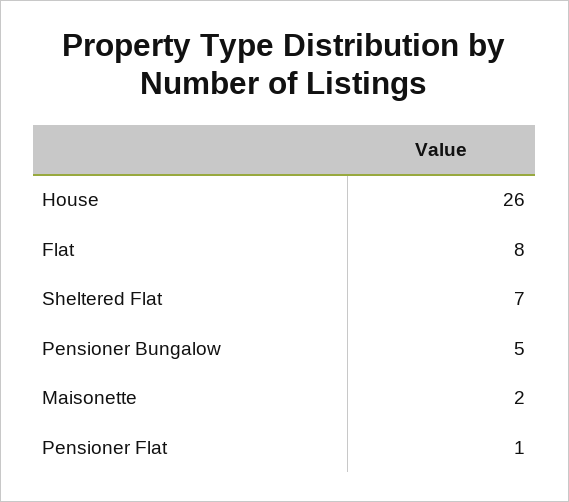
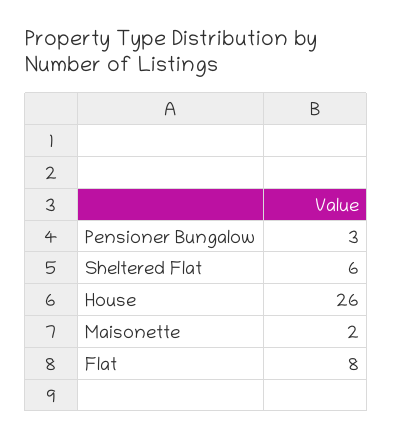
Sheltered Flat: 7 -> 6
Pensioner Bungalow: 5 -> 3
Pensioner Flat: 1 -> none

